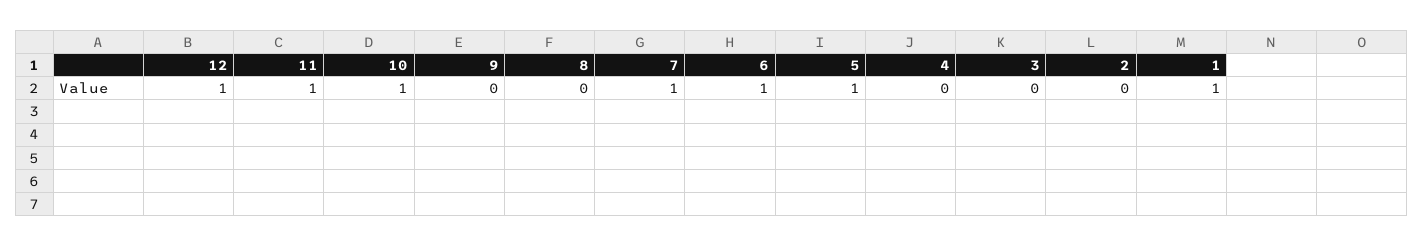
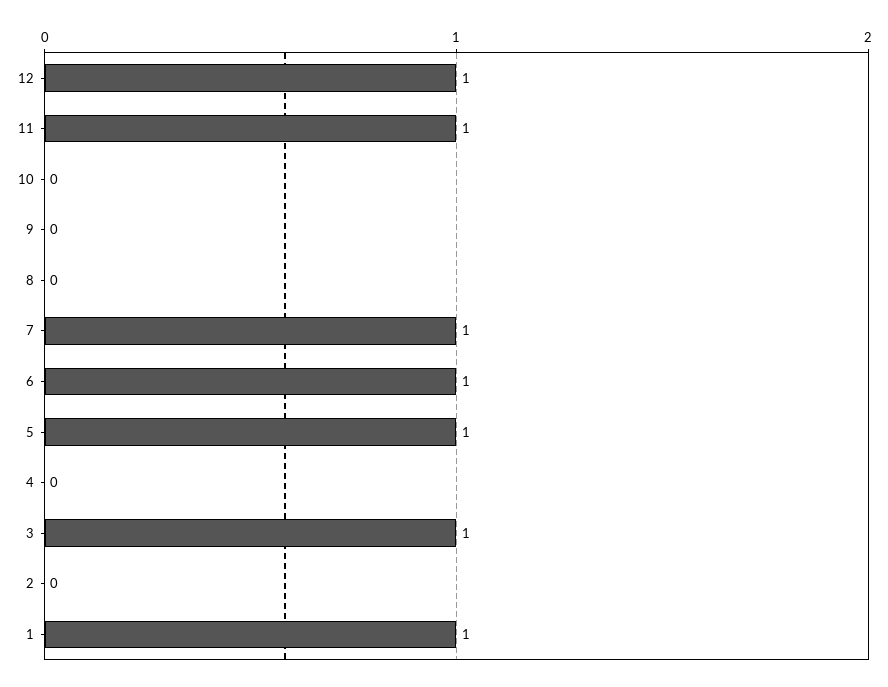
10: 1 -> 0
3: 0 -> 1

